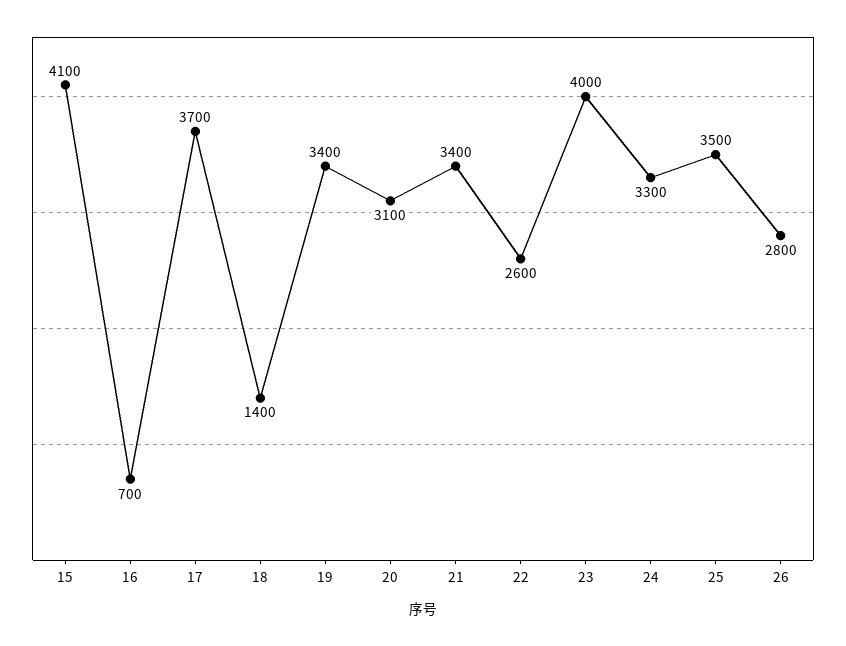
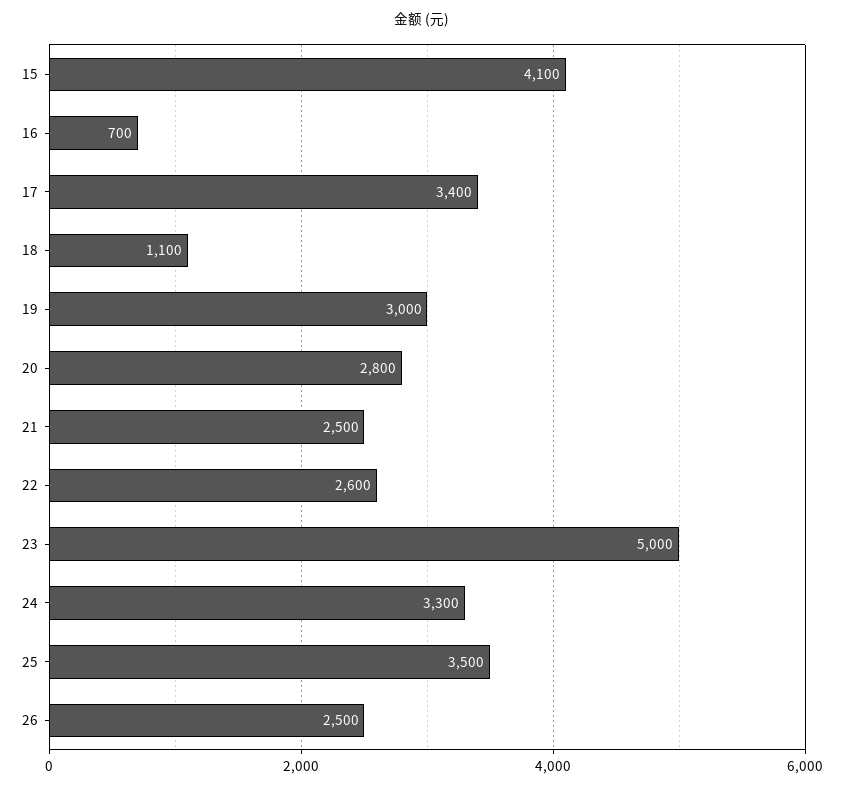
17: 3700 -> 3400
18: 1400 -> 1100
19: 3400 -> 3000
20: 3100 -> 2800
21: 3400 -> 2500
23: 4000 -> 5000
26: 2800 -> 2500

